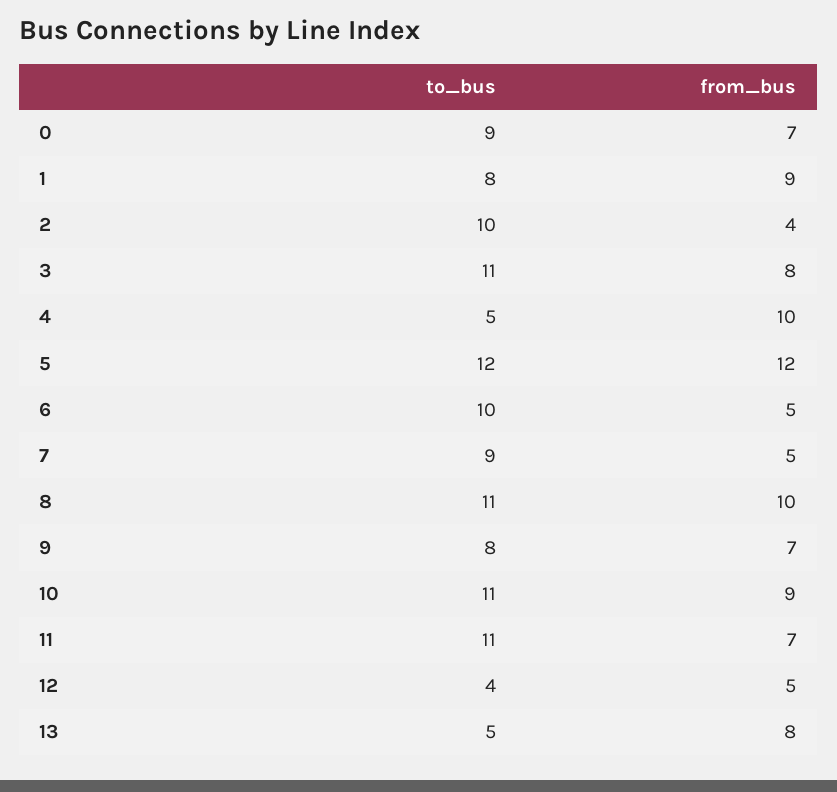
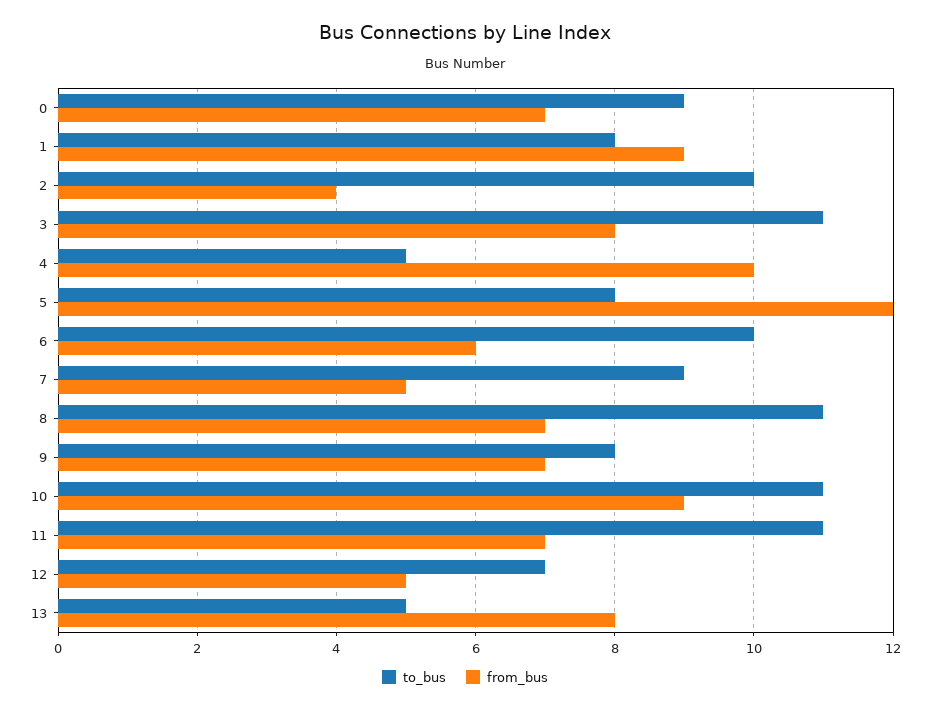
to_bus, 5: 12 -> 8
from_bus, 6: 5 -> 6
from_bus, 8: 10 -> 7
to_bus, 12: 4 -> 7

